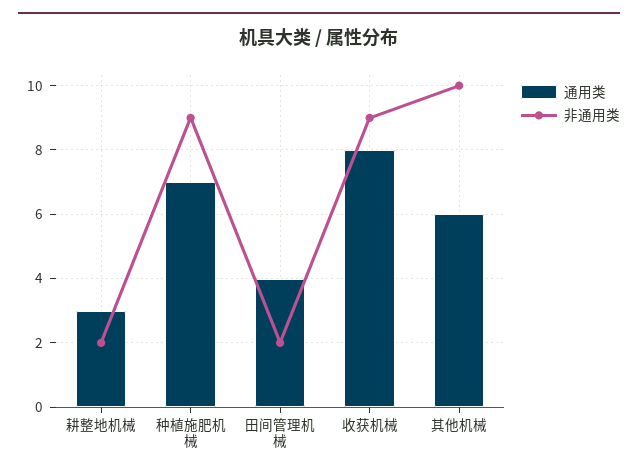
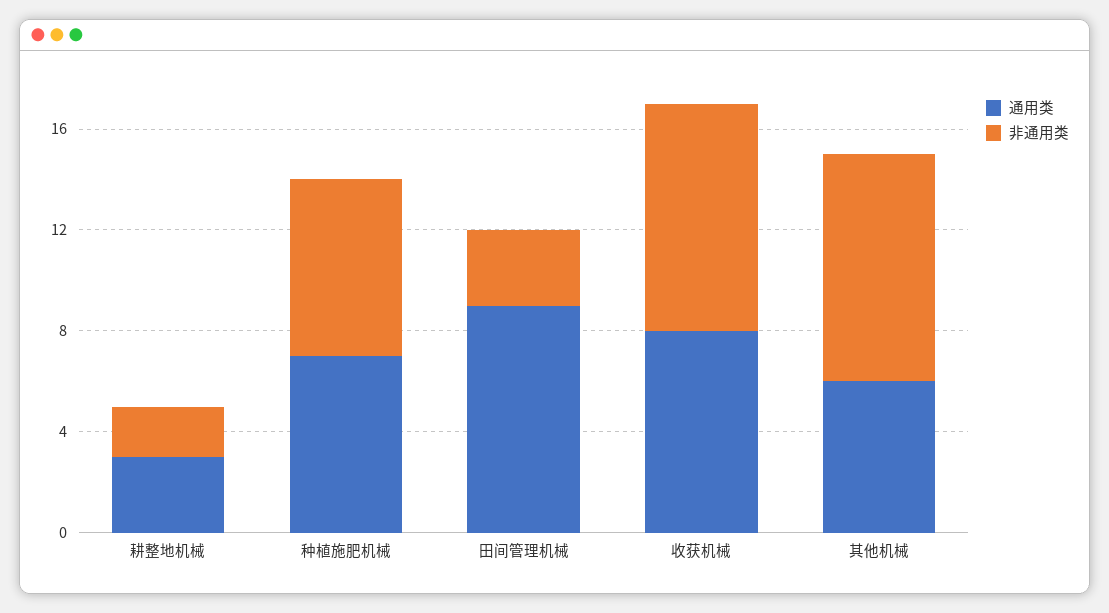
非通用类, 种植施肥机械: 9 -> 7
通用类, 田间管理机械: 4 -> 9
非通用类, 田间管理机械: 2 -> 3
非通用类, 其他机械: 10 -> 9

